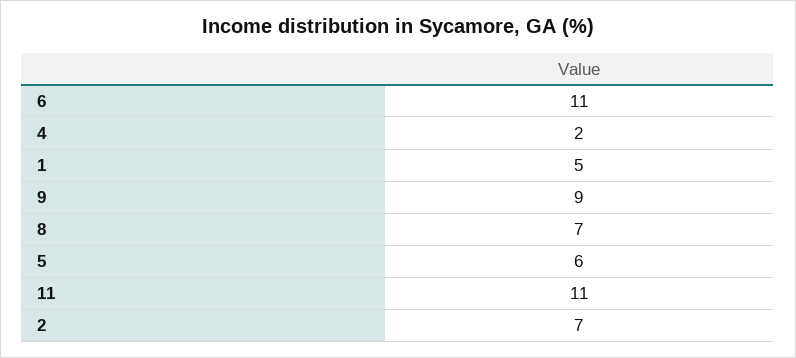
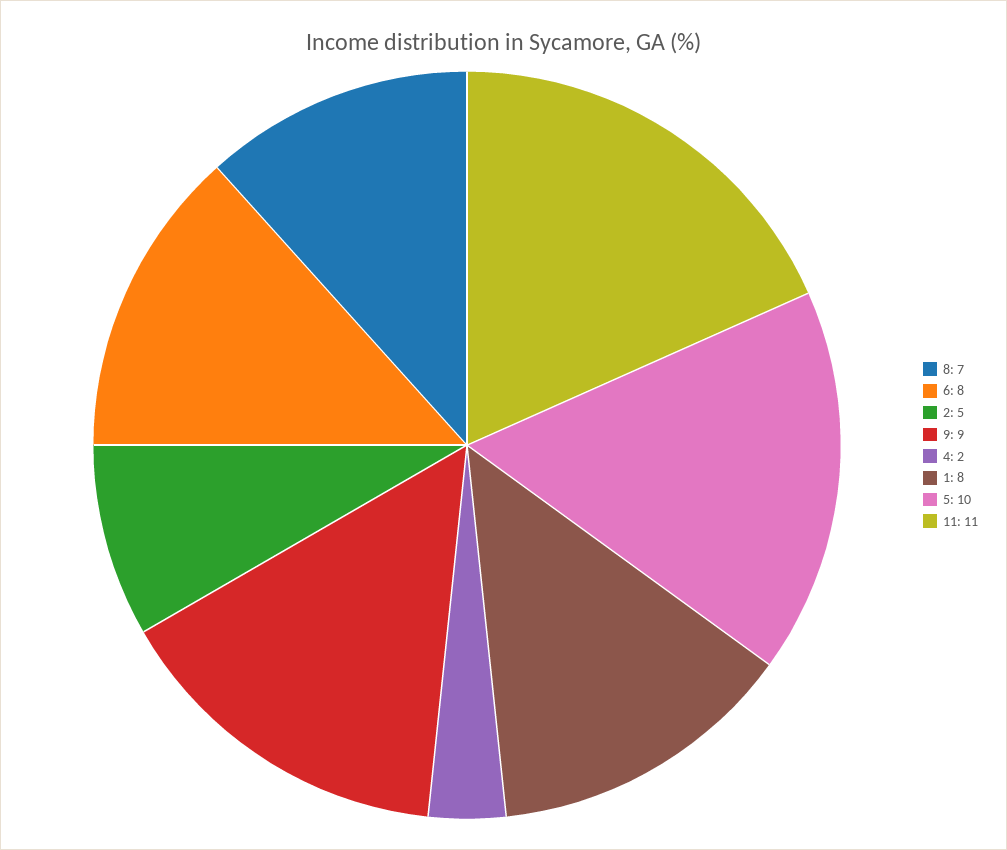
6: 11 -> 8
1: 5 -> 8
5: 6 -> 10
2: 7 -> 5

